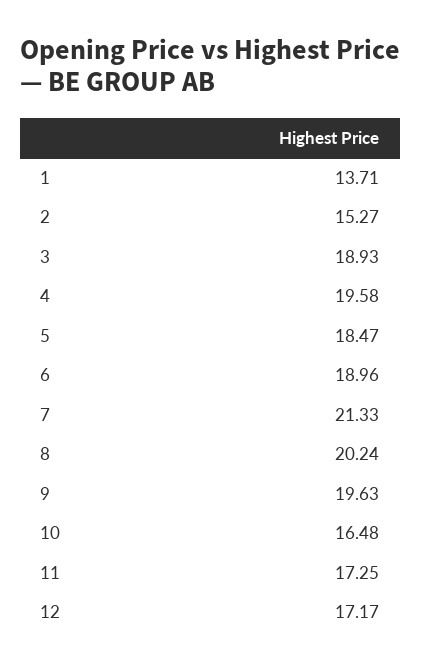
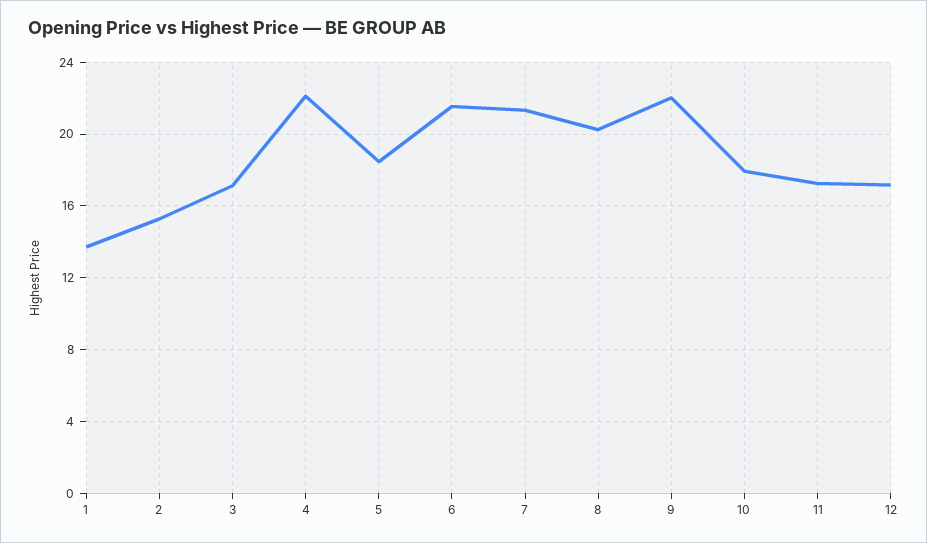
3: 18.93 -> 17
4: 19.58 -> 22
6: 18.96 -> 21.5
9: 19.63 -> 22
10: 16.48 -> 18

